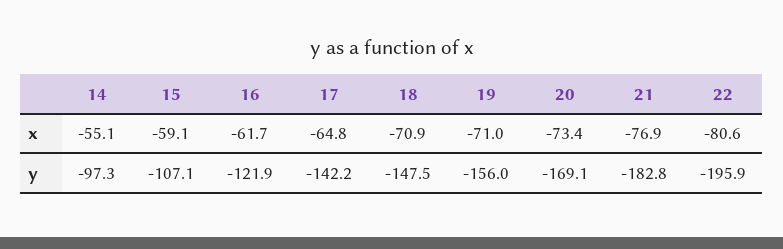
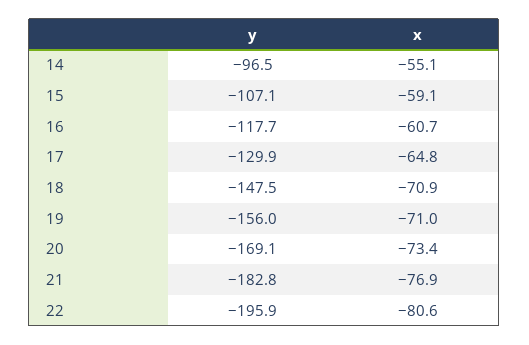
16, x: -61.7 -> -60.7
14, y: -97.3 -> -96.5
16, y: -121.9 -> -117.7
17, y: -142.2 -> -129.9

